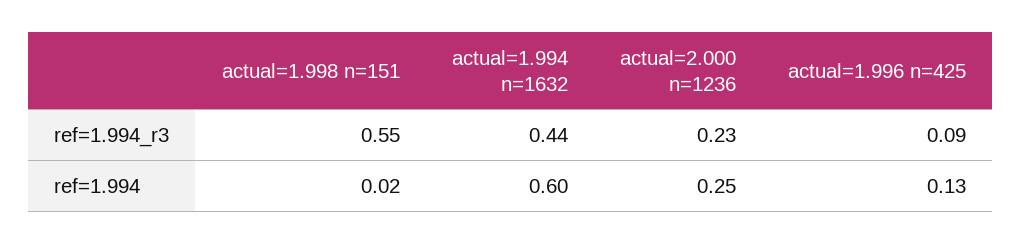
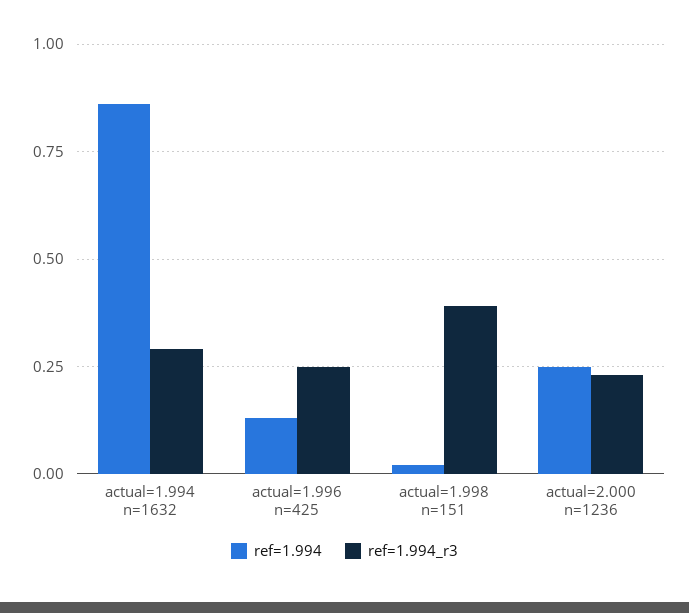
ref=1.994_r3, actual=1.998 n=151: 0.55 -> 0.4
ref=1.994_r3, actual=1.994 n=1632: 0.44 -> 0.3
ref=1.994_r3, actual=1.996 n=425: 0.09 -> 0.25
ref=1.994, actual=1.994 n=1632: 0.6 -> 0.85

